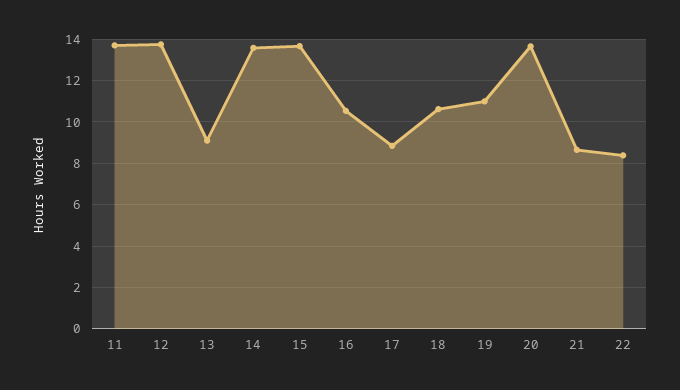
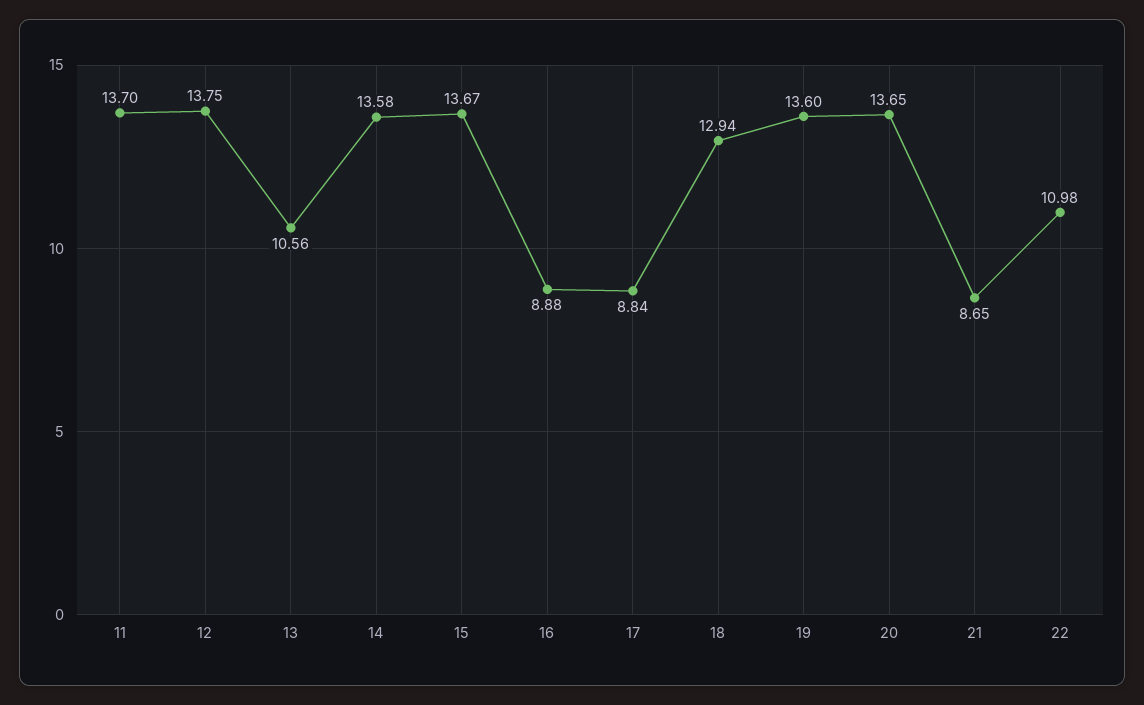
13: 9 -> 10.56
16: 10.5 -> 8.88
18: 10.5 -> 12.94
19: 11 -> 13.6
22: 8.5 -> 10.98

